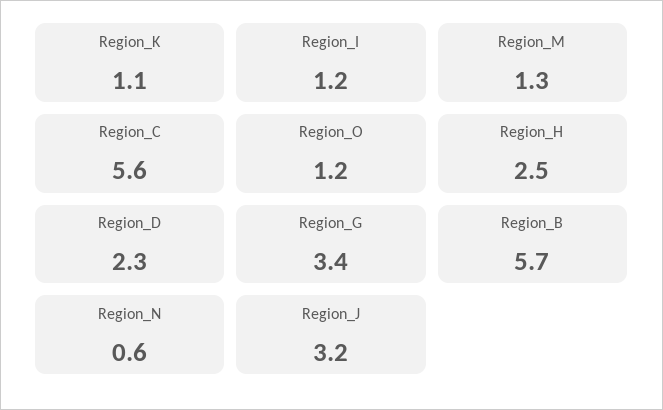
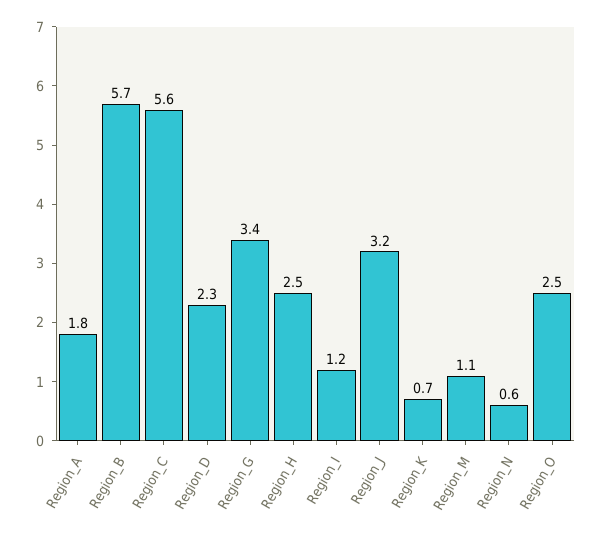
Region_K: 1.1 -> 0.7
Region_M: 1.3 -> 1.1
Region_O: 1.2 -> 2.5
Region_A: none -> 1.8

